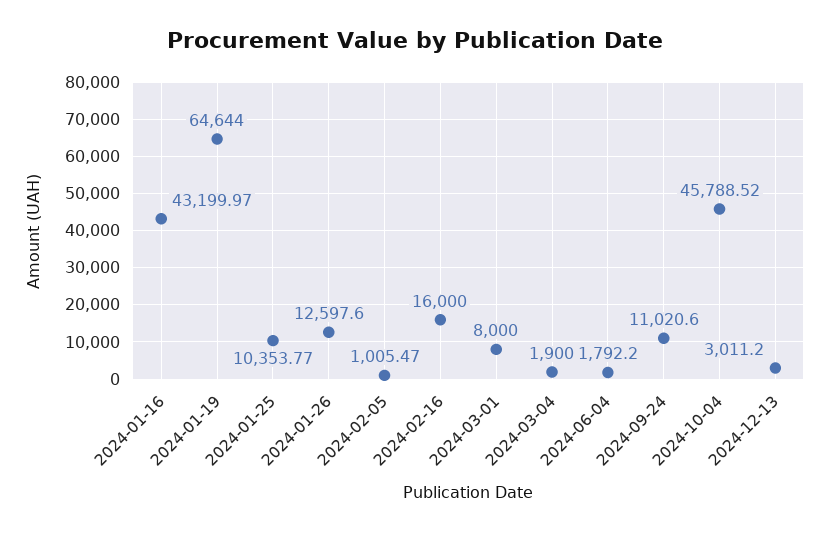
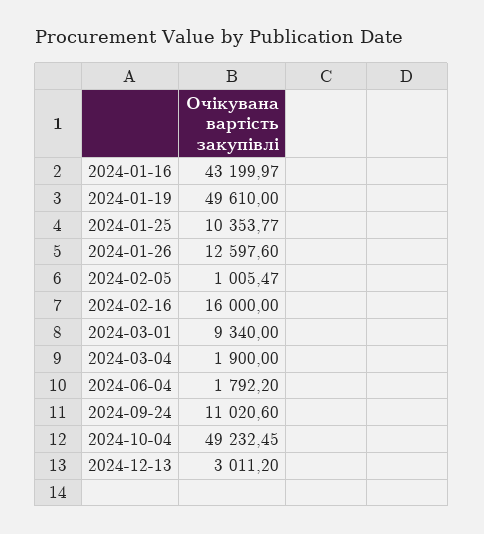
2024-01-19: 64644 -> 49610
2024-03-01: 8000 -> 9340
2024-10-04: 45788.52 -> 49232.45

